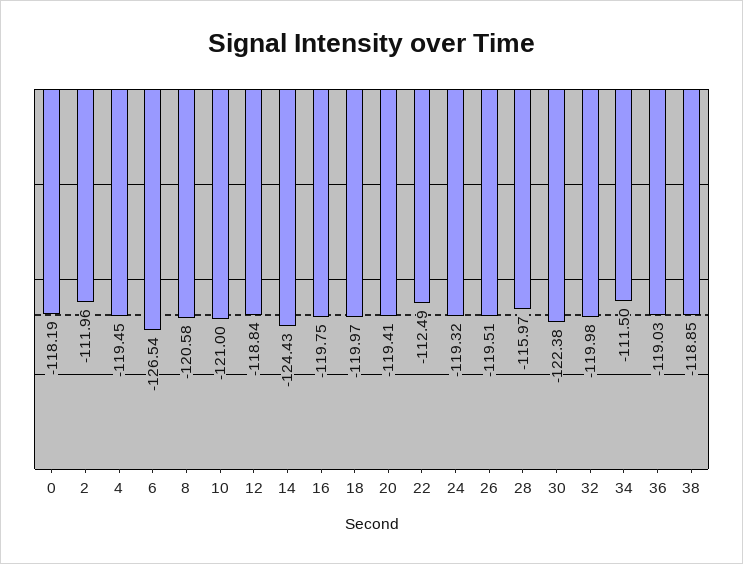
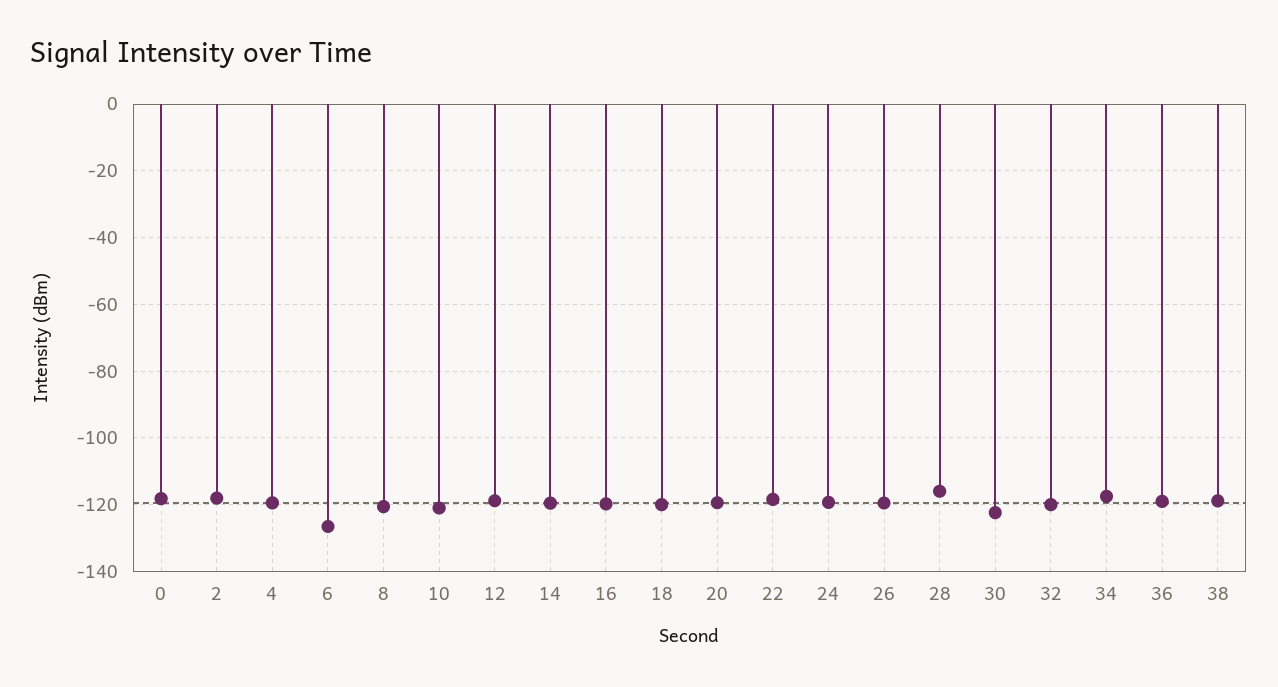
2: -111.96 -> -118
14: -124.43 -> -120
22: -112.49 -> -118
34: -111.5 -> -118

